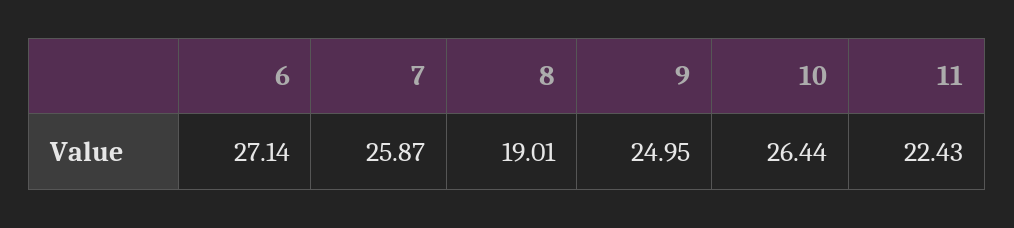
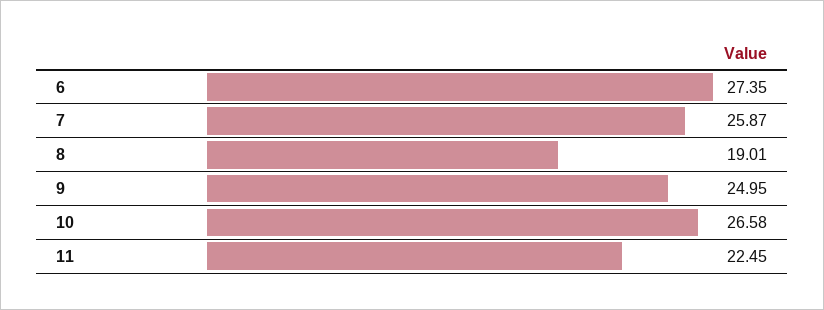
6: 27.14 -> 27.35
10: 26.44 -> 26.58
11: 22.43 -> 22.45

